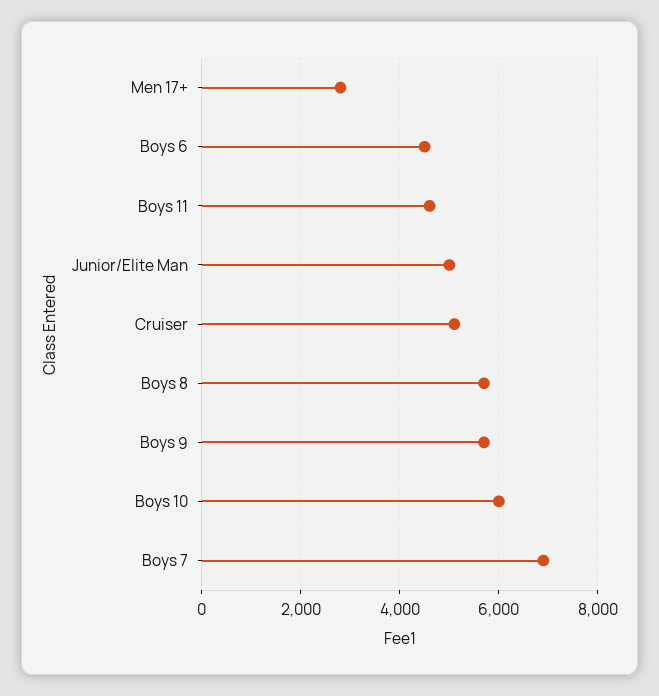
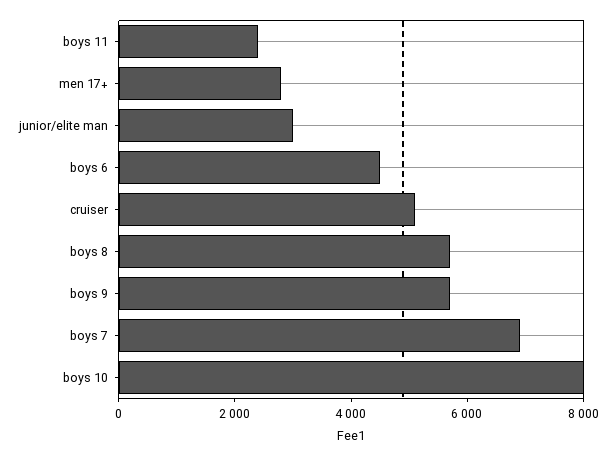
Boys 11: 4600 -> 2500
Junior/Elite Man: 5000 -> 3000
Boys 10: 6000 -> 8000

